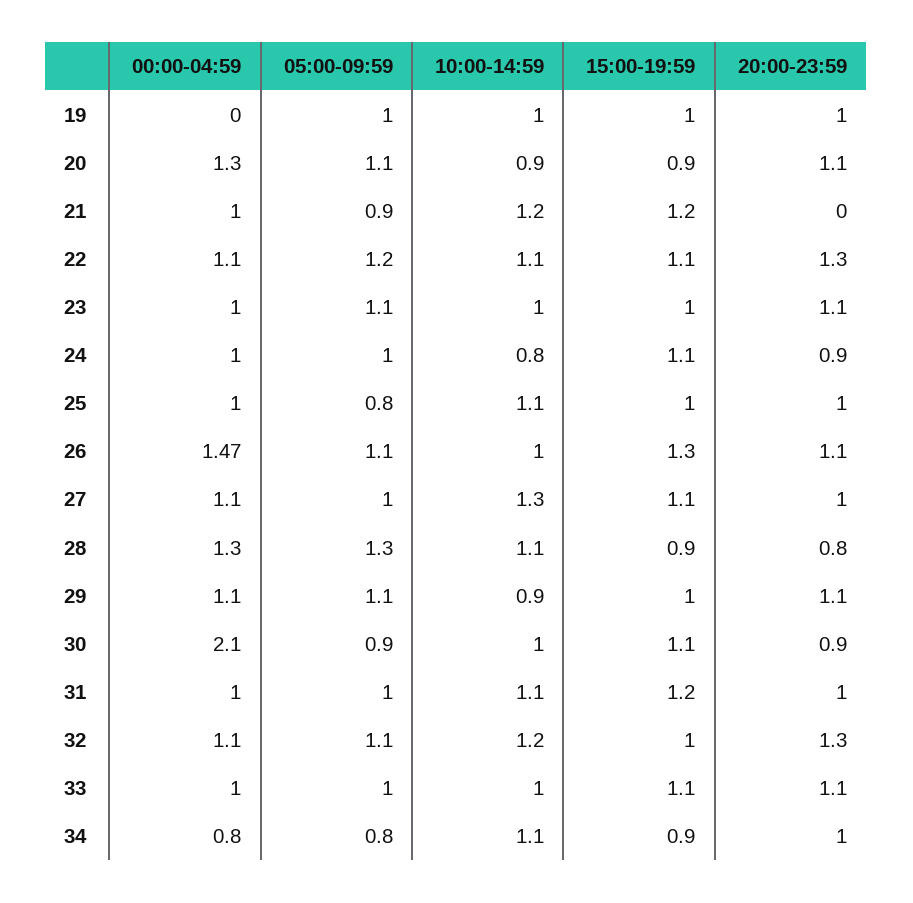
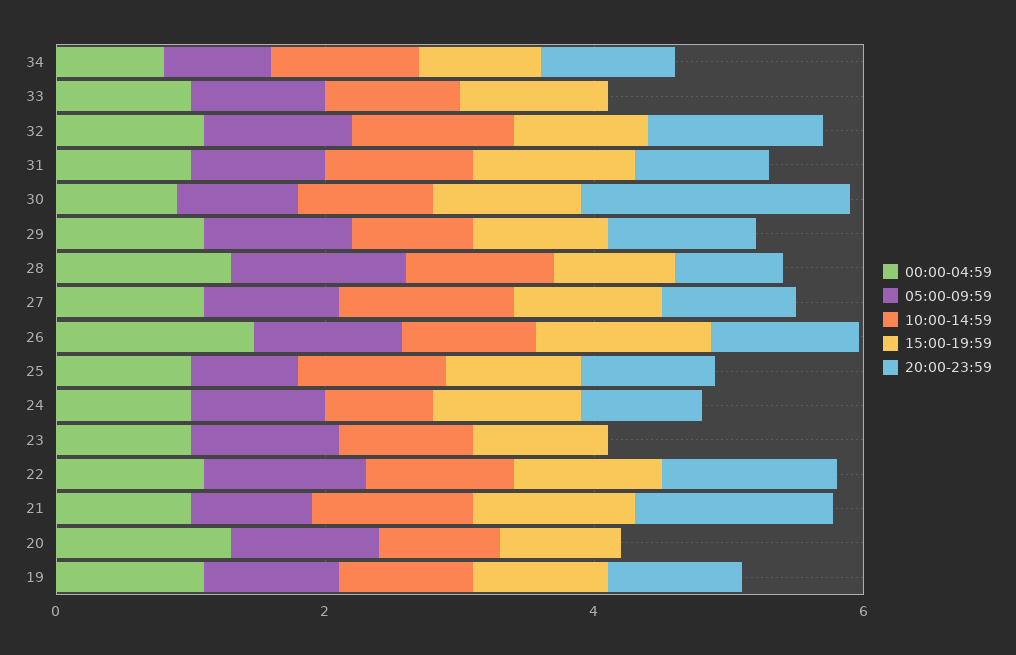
00:00-04:59, 19: 0 -> 1
20:00-23:59, 20: 1.1 -> 0
20:00-23:59, 21: 0 -> 1.5
20:00-23:59, 23: 1.1 -> 0
00:00-04:59, 30: 2.1 -> 1
20:00-23:59, 30: 0.9 -> 2
20:00-23:59, 33: 1.1 -> 0

